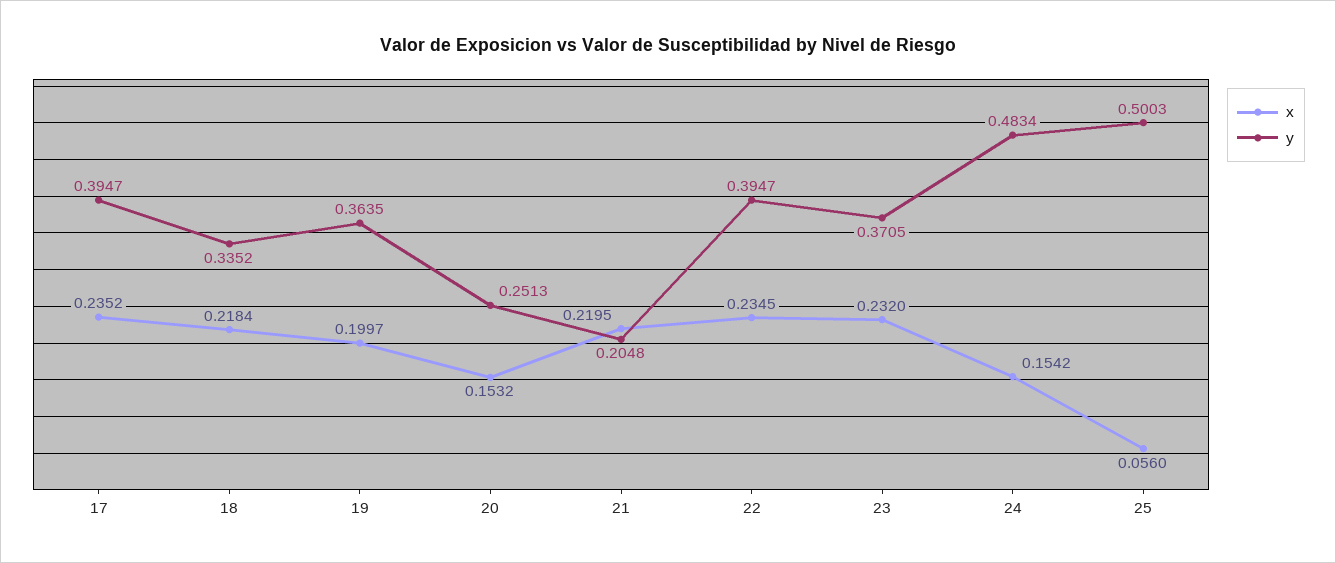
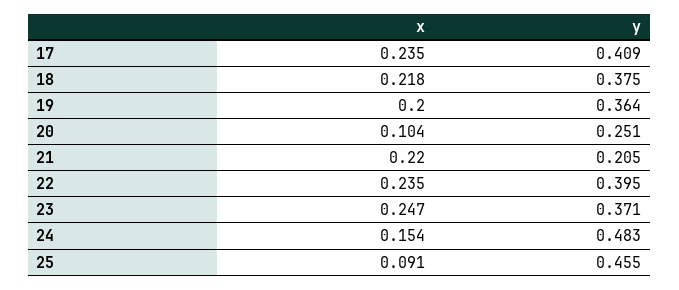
y, 17: 0.3947 -> 0.409
y, 18: 0.3352 -> 0.375
x, 20: 0.1532 -> 0.104
x, 23: 0.232 -> 0.247
x, 25: 0.056 -> 0.091
y, 25: 0.5003 -> 0.455

